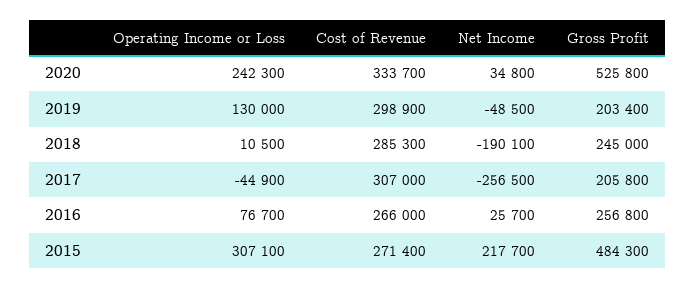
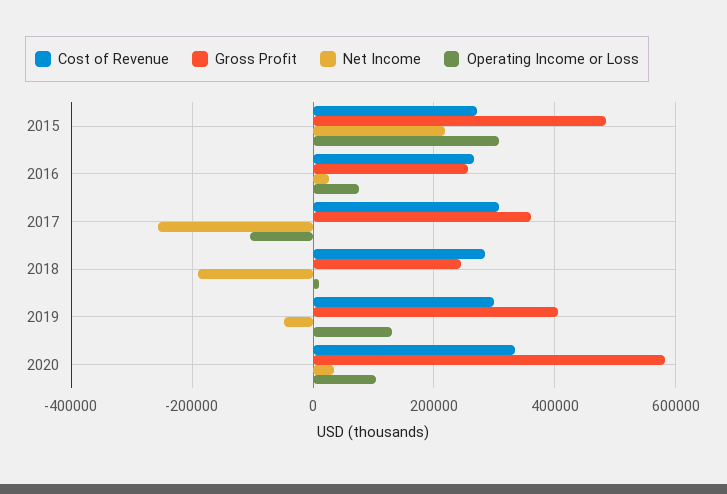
Operating Income or Loss, 2020: 242300 -> 100000
Gross Profit, 2020: 525800 -> 580000
Gross Profit, 2019: 203400 -> 400000
Operating Income or Loss, 2017: -44900 -> -100000
Gross Profit, 2017: 205800 -> 360000

